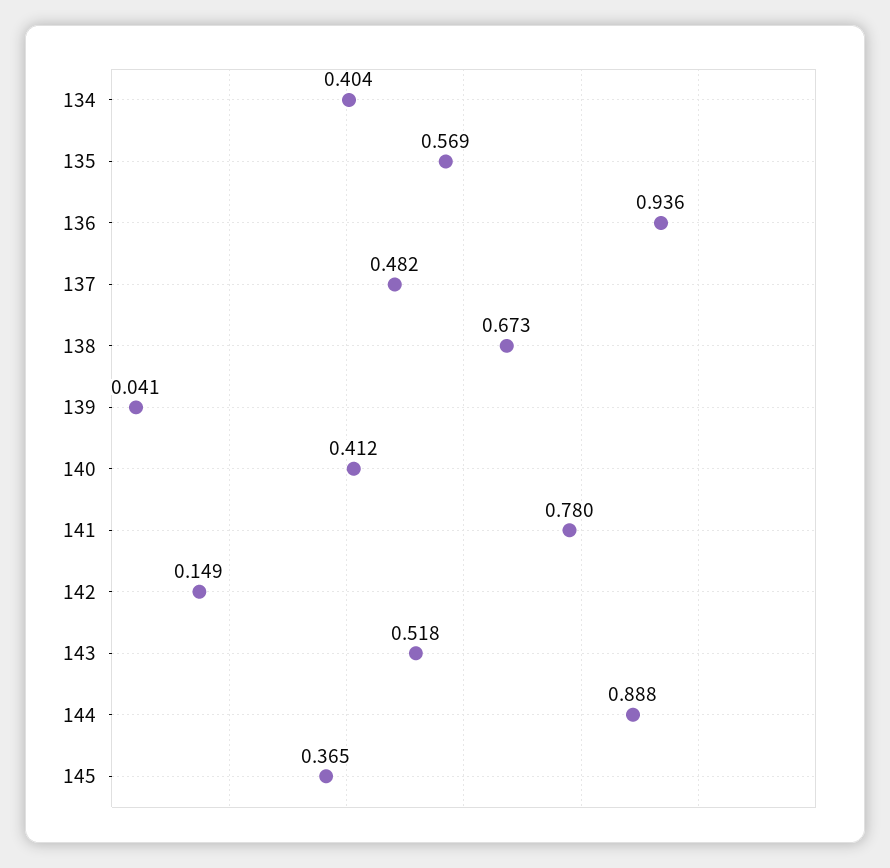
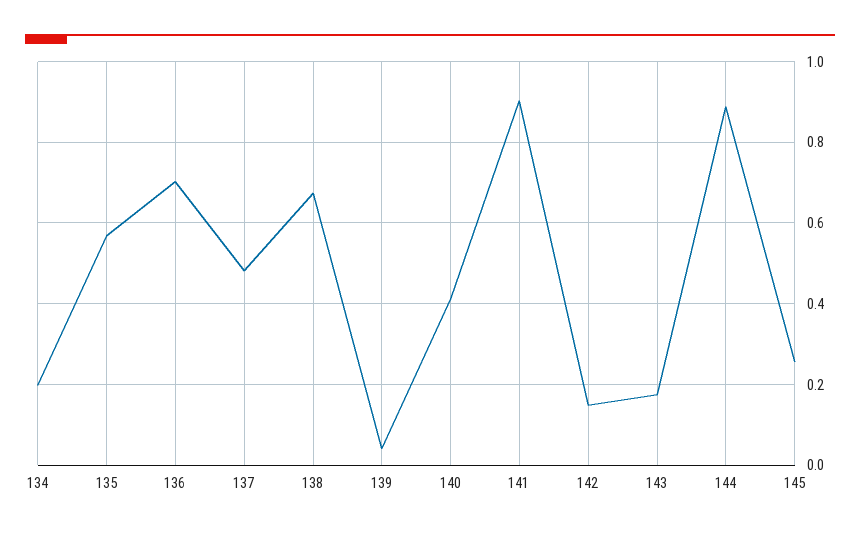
134: 0.404 -> 0.2
136: 0.936 -> 0.7
141: 0.78 -> 0.9
143: 0.518 -> 0.18
145: 0.365 -> 0.26

